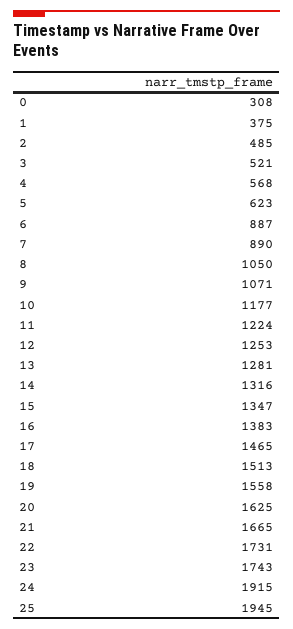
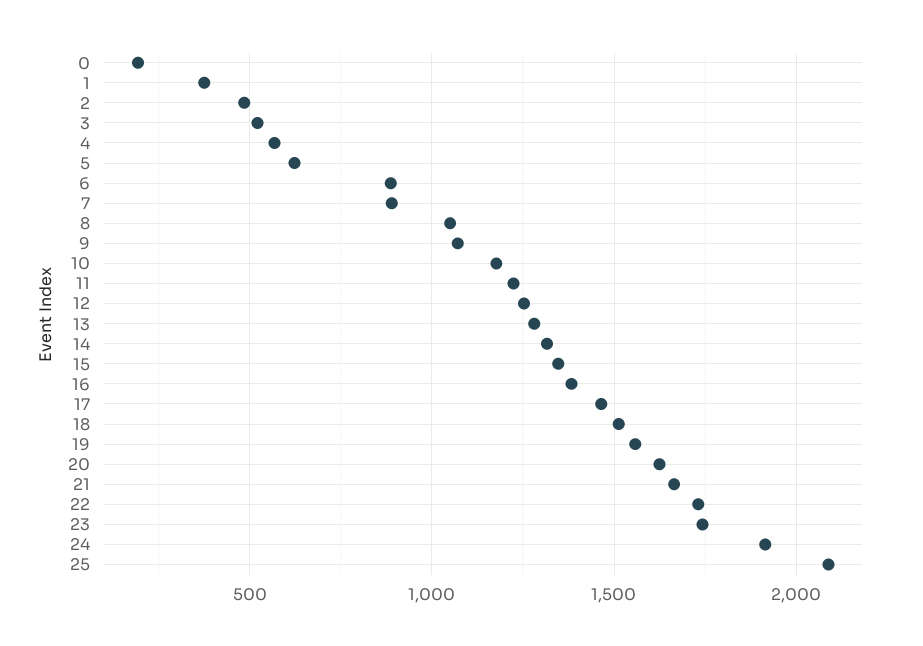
0: 308 -> 200
25: 1945 -> 2100

